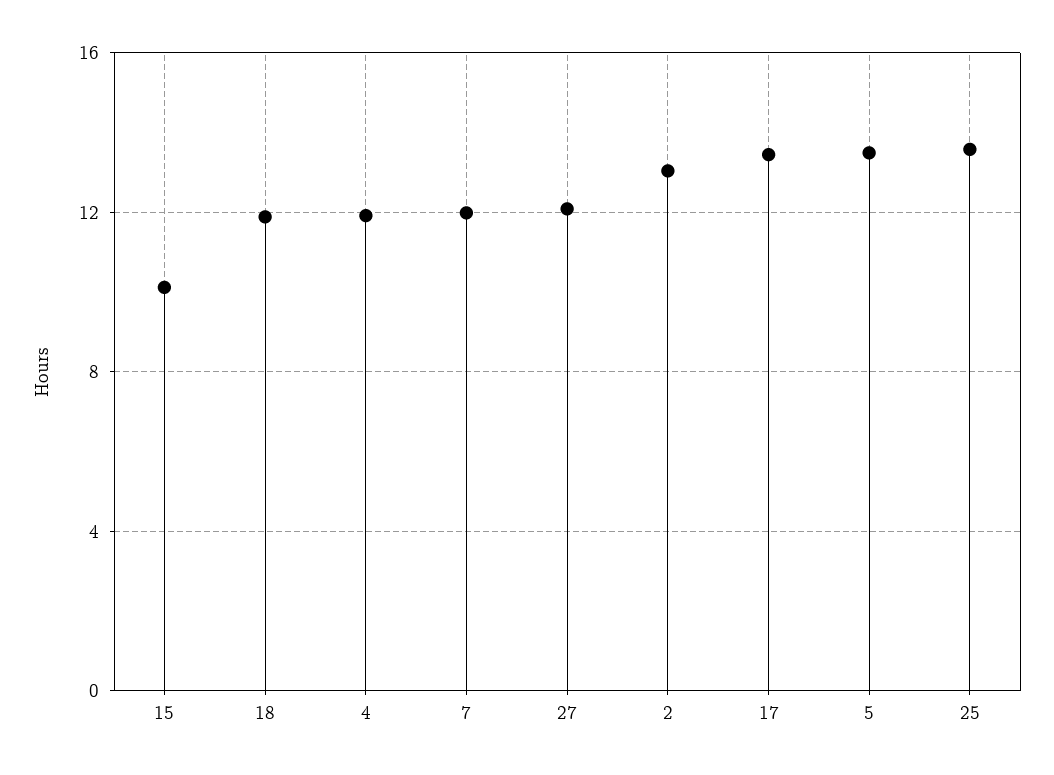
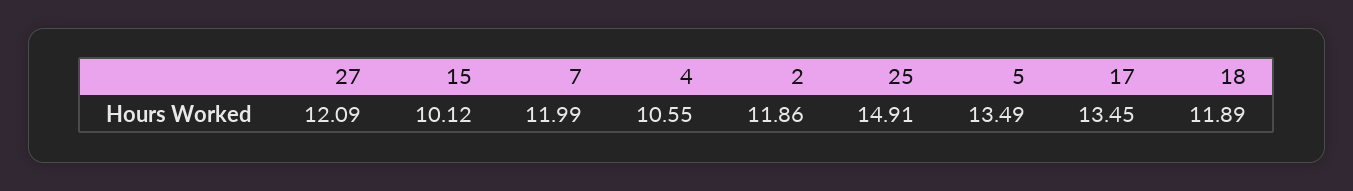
4: 12 -> 10.55
2: 13 -> 11.86
25: 13.5 -> 14.91

